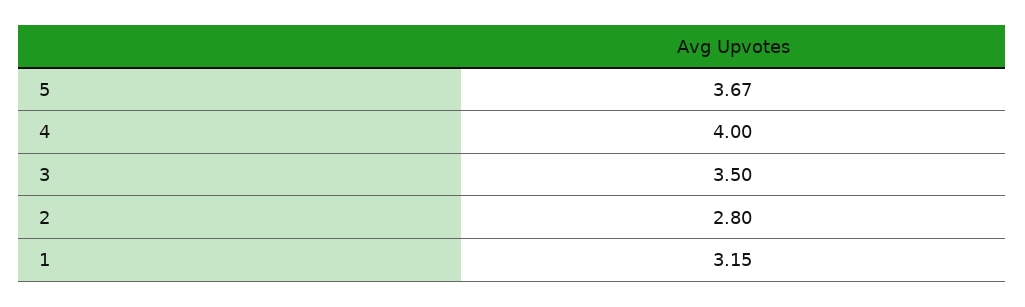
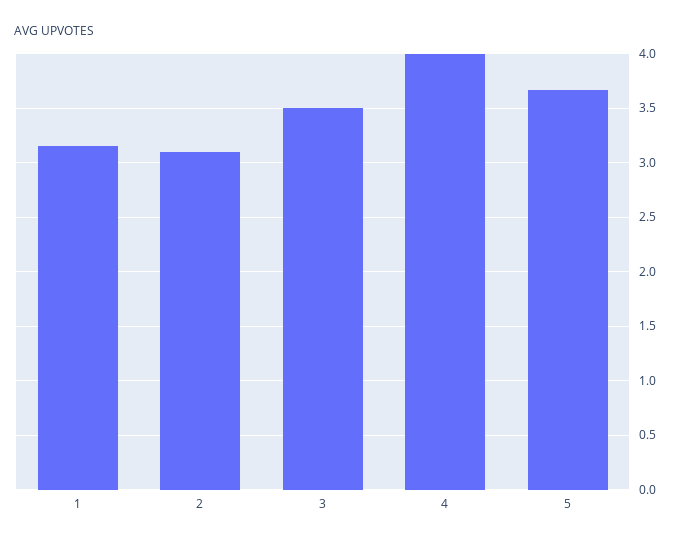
2: 2.8 -> 3.1

